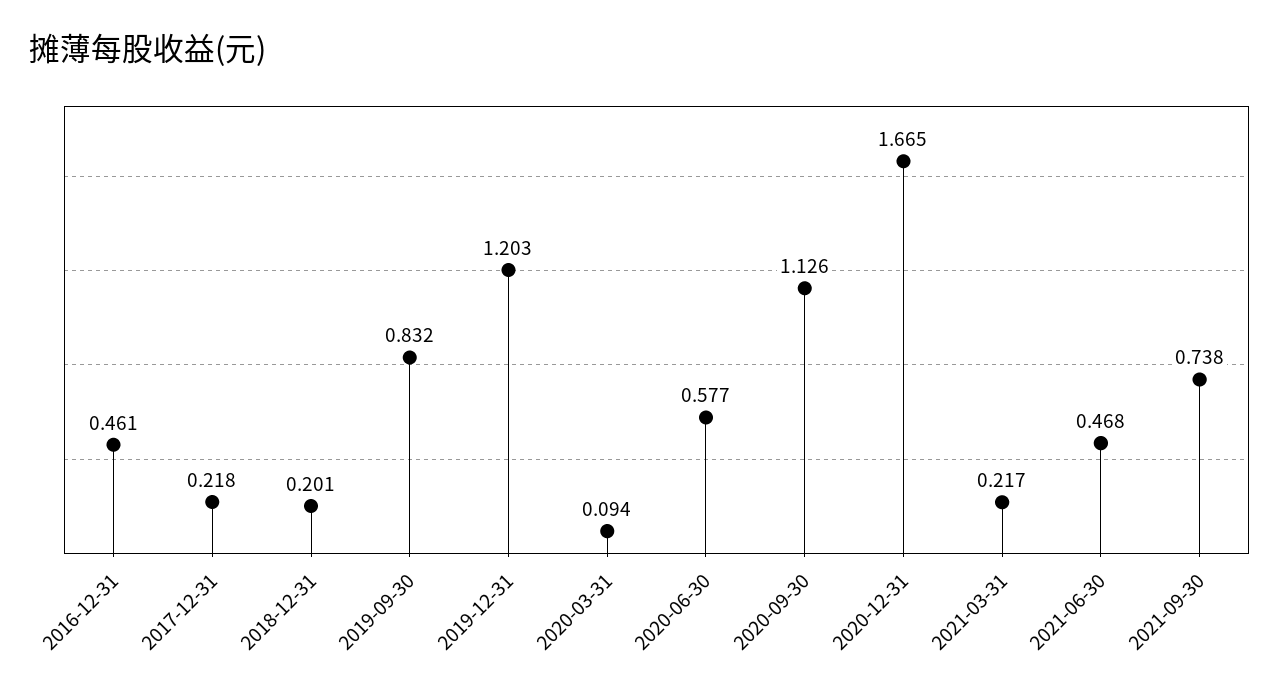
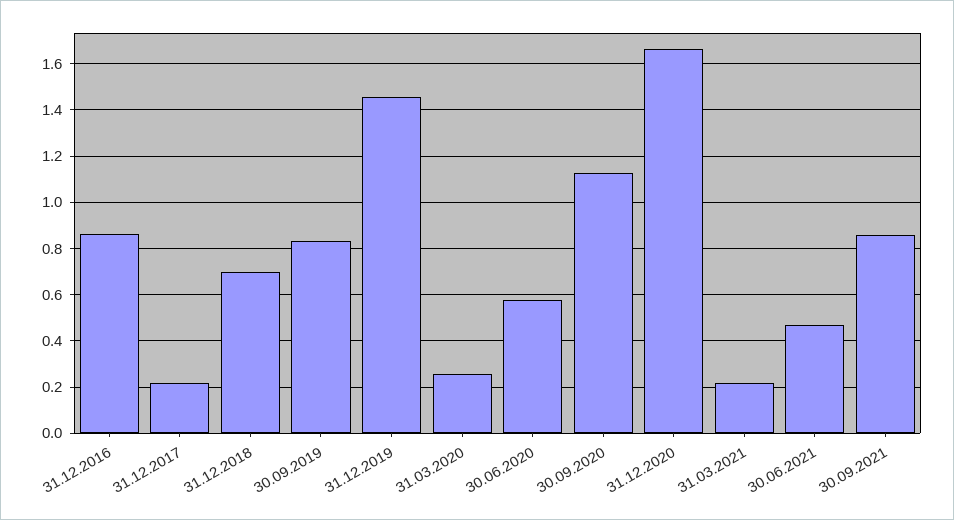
2016-12-31: 0.461 -> 0.85
2018-12-31: 0.201 -> 0.7
2019-12-31: 1.203 -> 1.45
2020-03-31: 0.094 -> 0.25
2021-09-30: 0.738 -> 0.85

